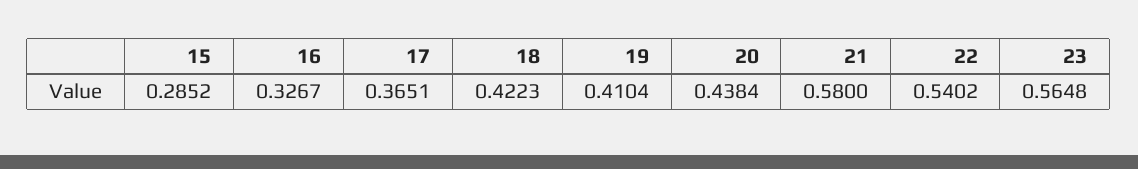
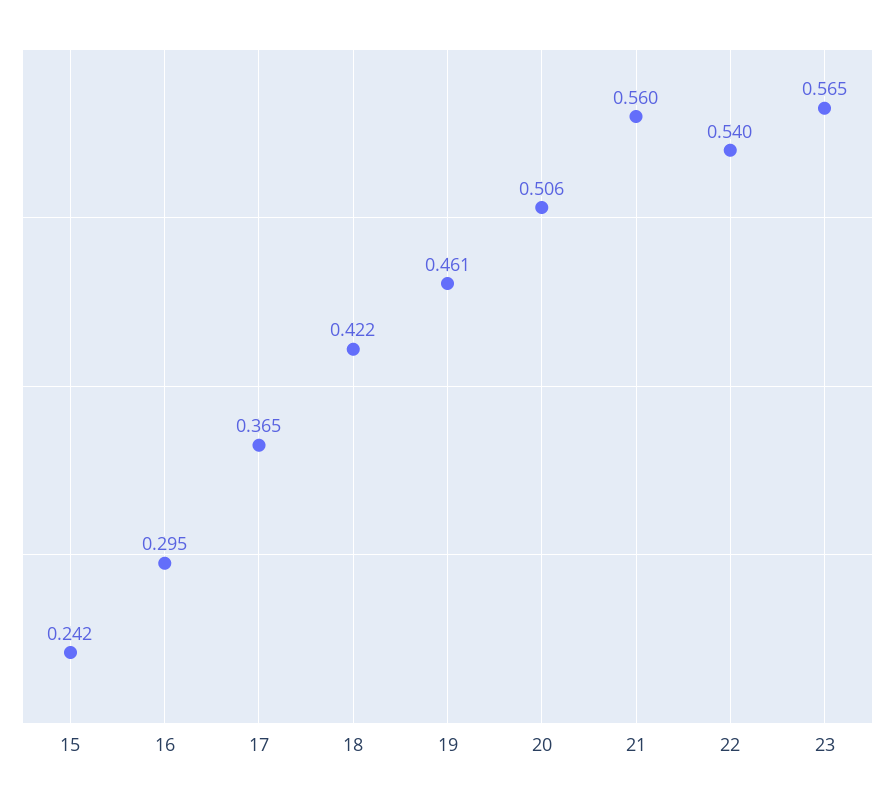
15: 0.2852 -> 0.242
16: 0.3267 -> 0.295
19: 0.4104 -> 0.461
20: 0.4384 -> 0.506
21: 0.58 -> 0.56

